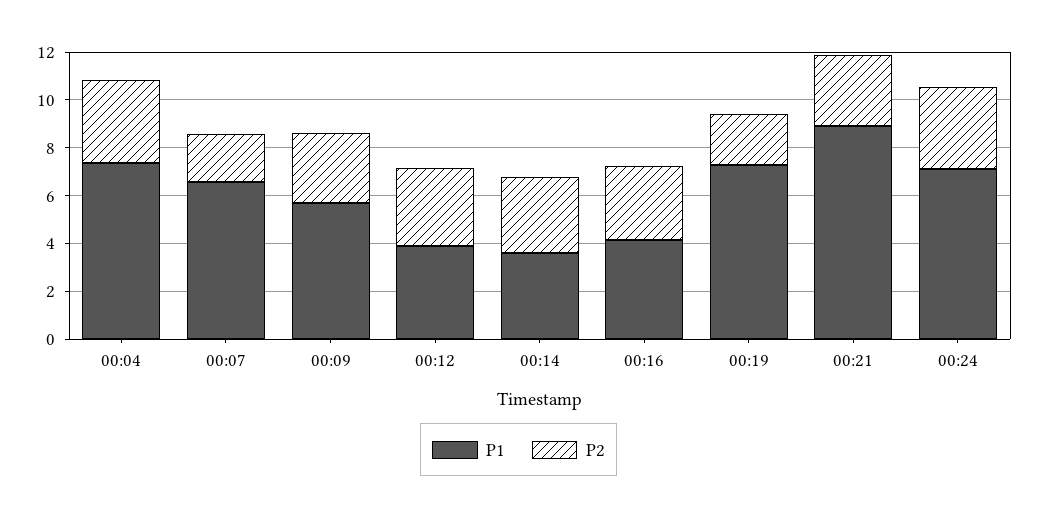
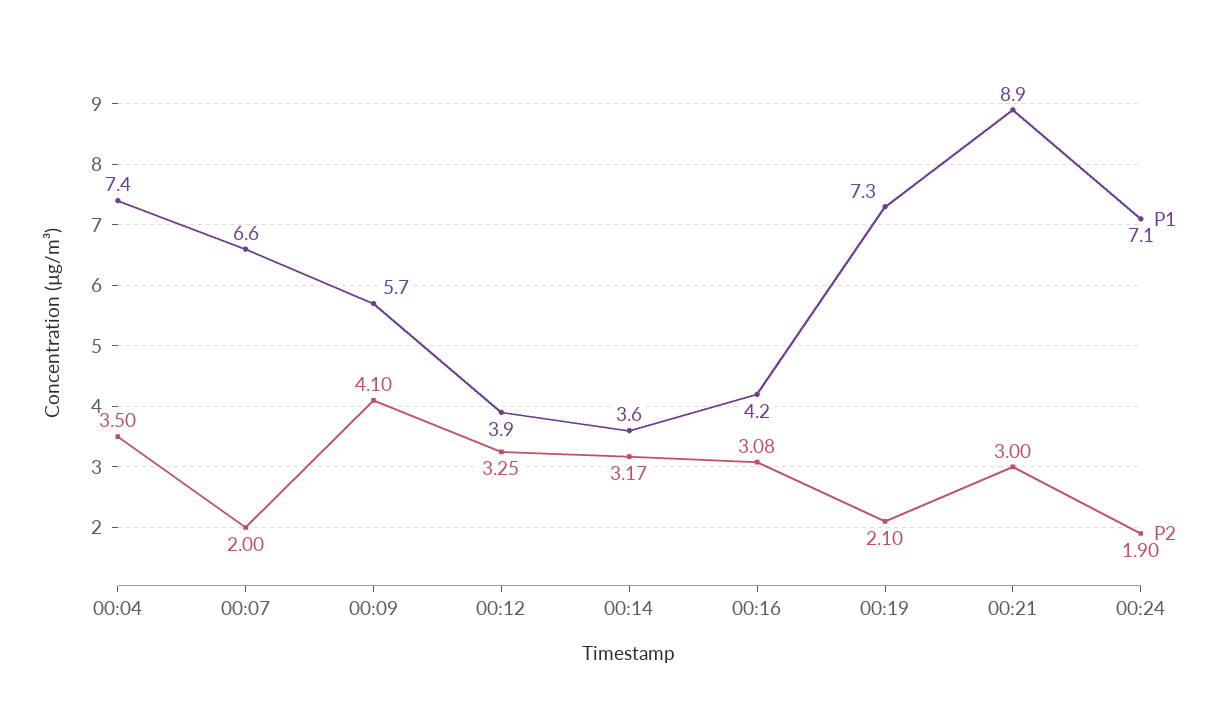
P2, 00:09: 3 -> 4.1
P2, 00:24: 3.5 -> 1.9

